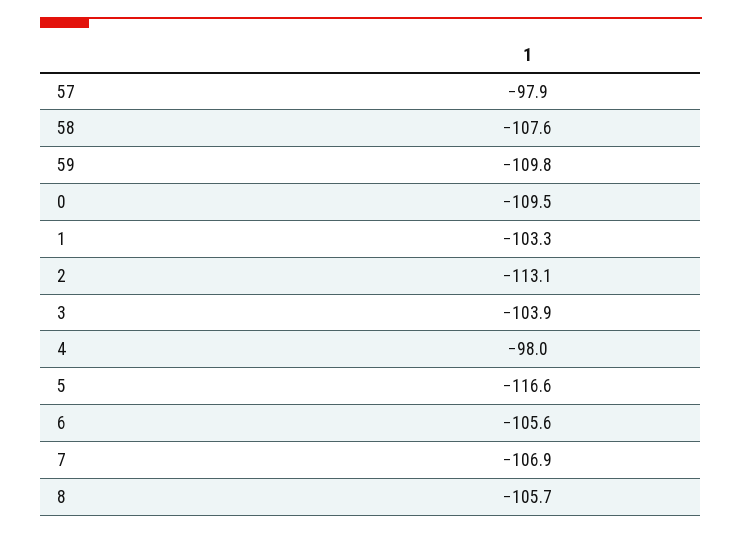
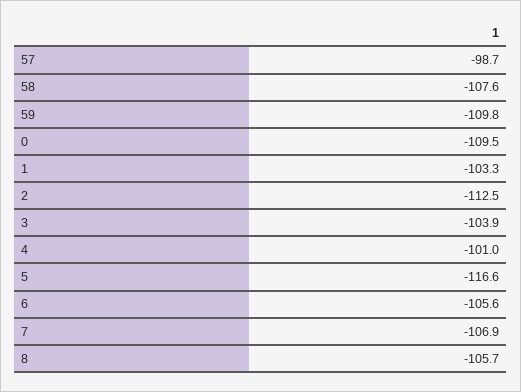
57: -97.9 -> -98.7
2: -113.1 -> -112.5
4: -98 -> -101

